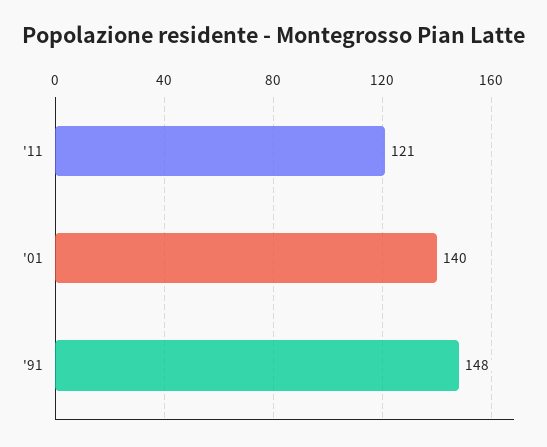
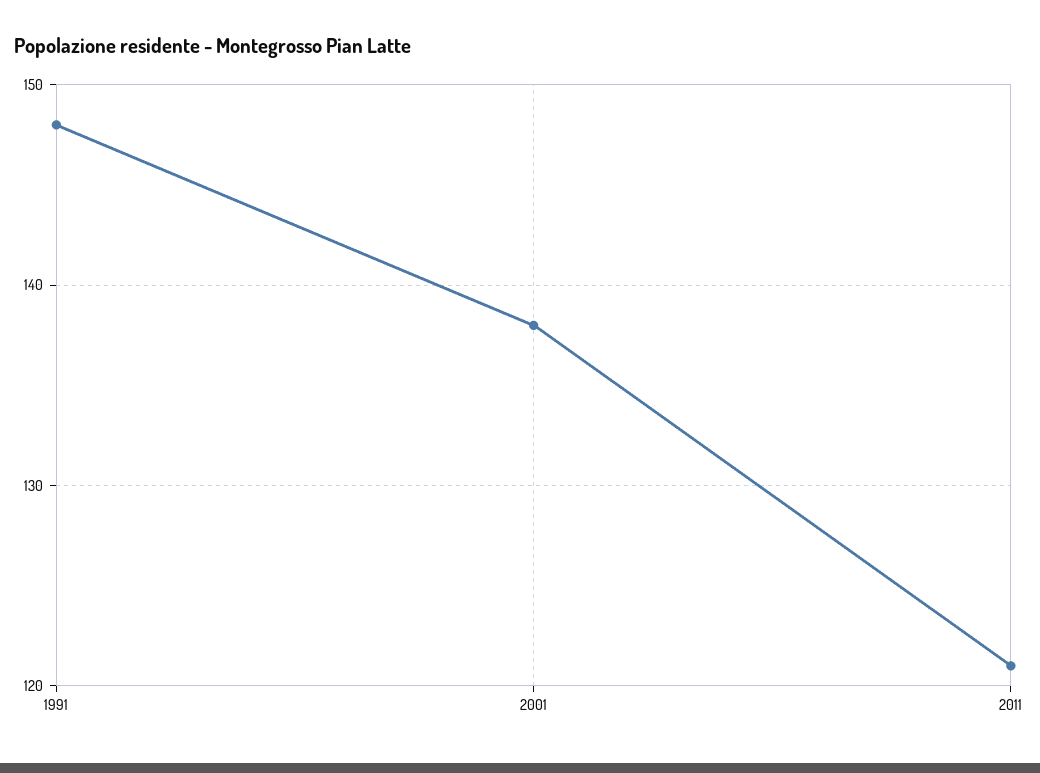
'01: 140 -> 138

